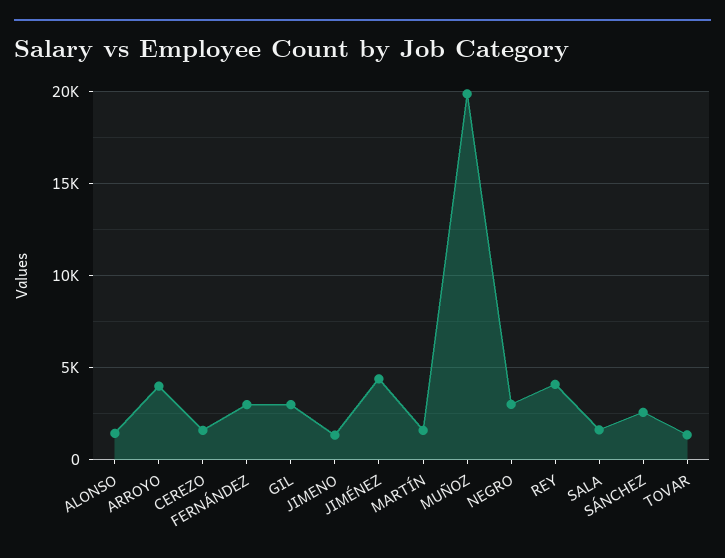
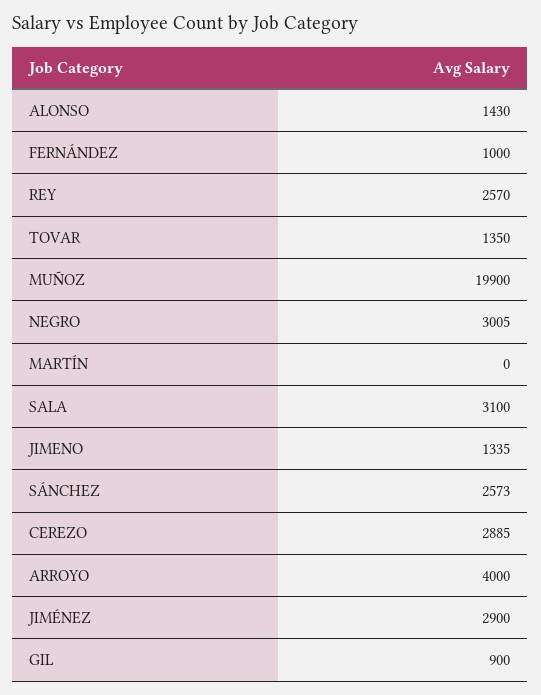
CEREZO: 1500 -> 2885
FERNÁNDEZ: 3000 -> 1000
GIL: 3000 -> 900
JIMÉNEZ: 4500 -> 2900
MARTÍN: 1500 -> 0
REY: 4000 -> 2570
SALA: 1500 -> 3100

